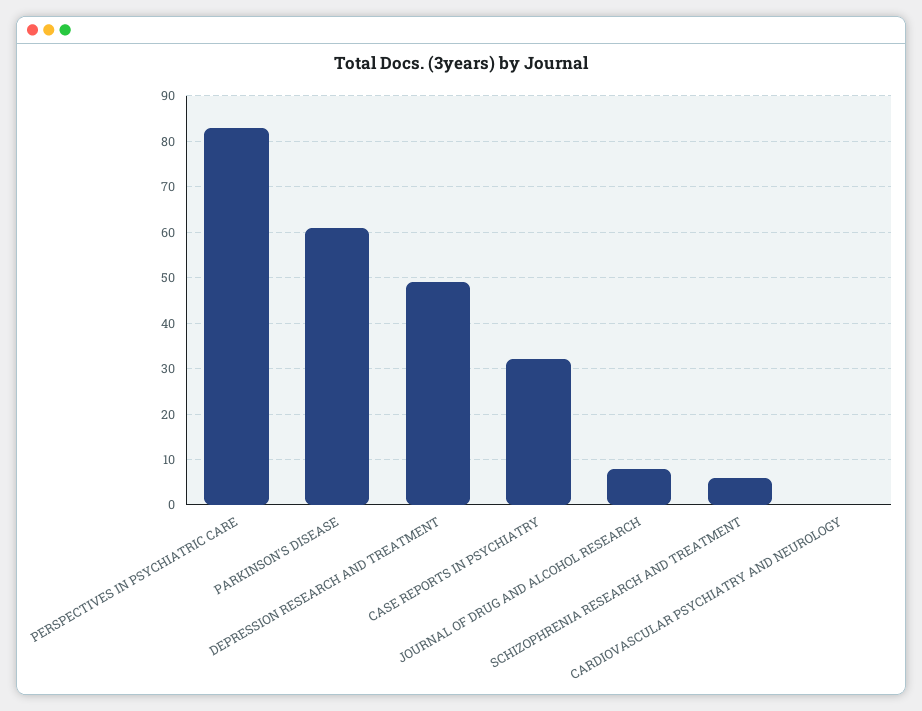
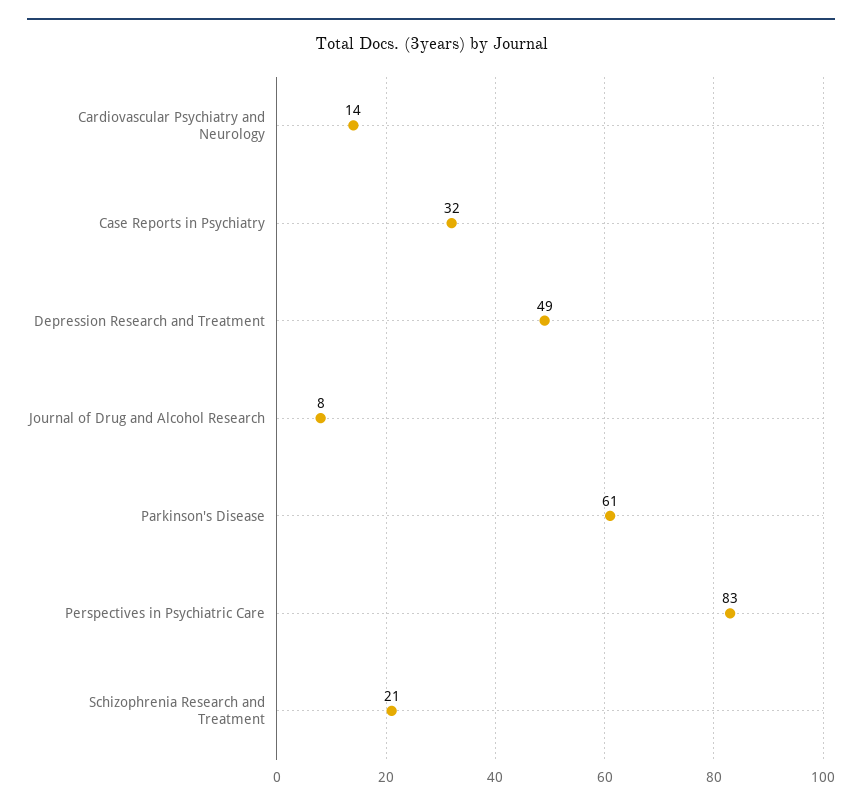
SCHIZOPHRENIA RESEARCH AND TREATMENT: 5 -> 21
CARDIOVASCULAR PSYCHIATRY AND NEUROLOGY: 0 -> 14

